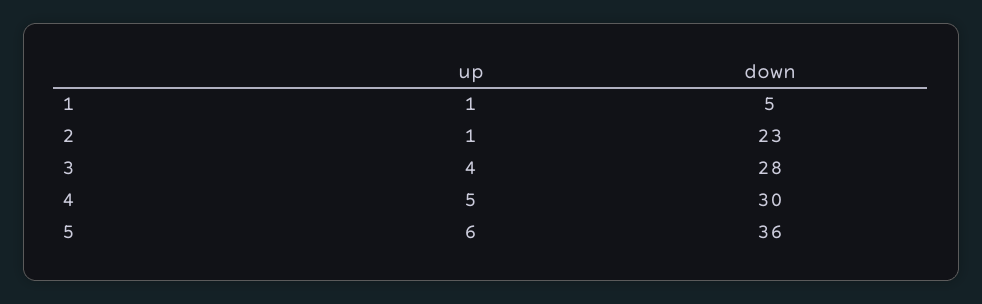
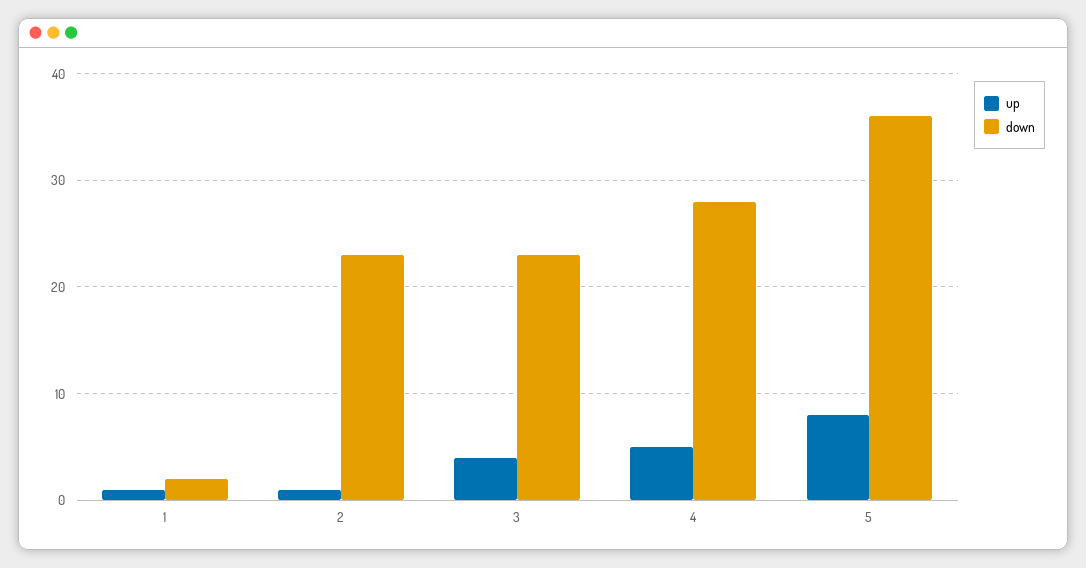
down, 1: 5 -> 2
down, 3: 28 -> 23
down, 4: 30 -> 28
up, 5: 6 -> 8

